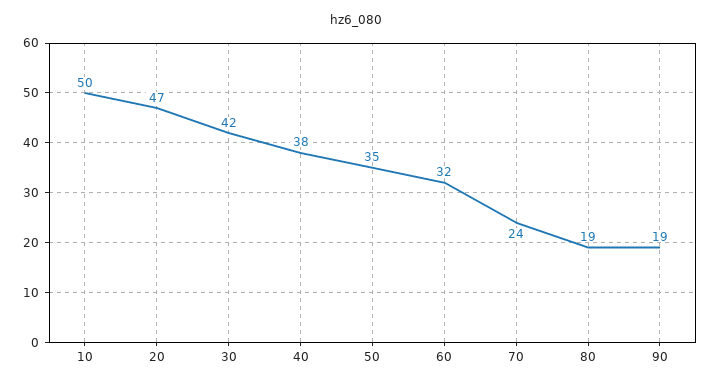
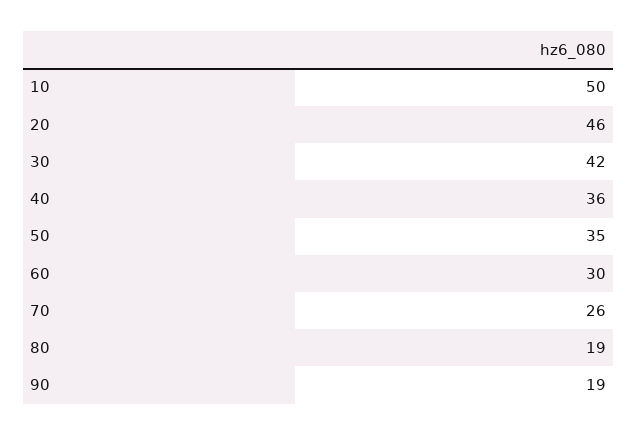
20: 47 -> 46
40: 38 -> 36
60: 32 -> 30
70: 24 -> 26

